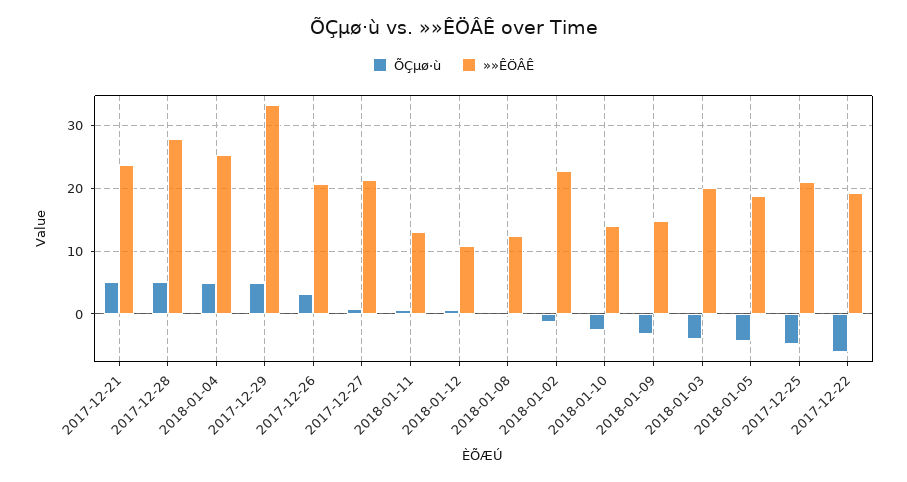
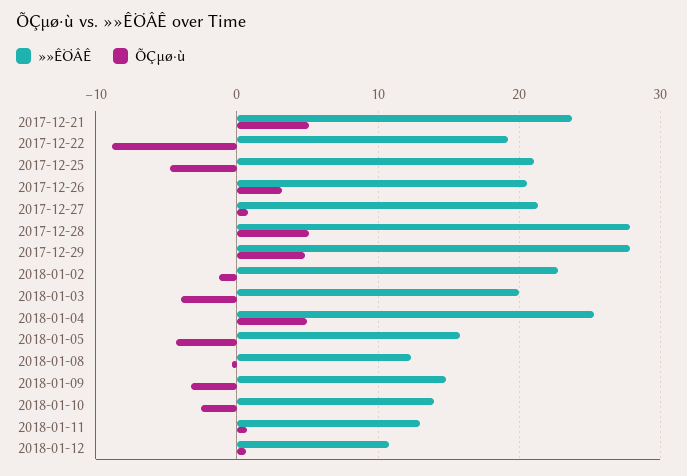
»»ÊÖÂÊ, 2017-12-29: 33 -> 28
»»ÊÖÂÊ, 2018-01-05: 19 -> 16
ÕÇµø·ù, 2017-12-22: -6 -> -9

